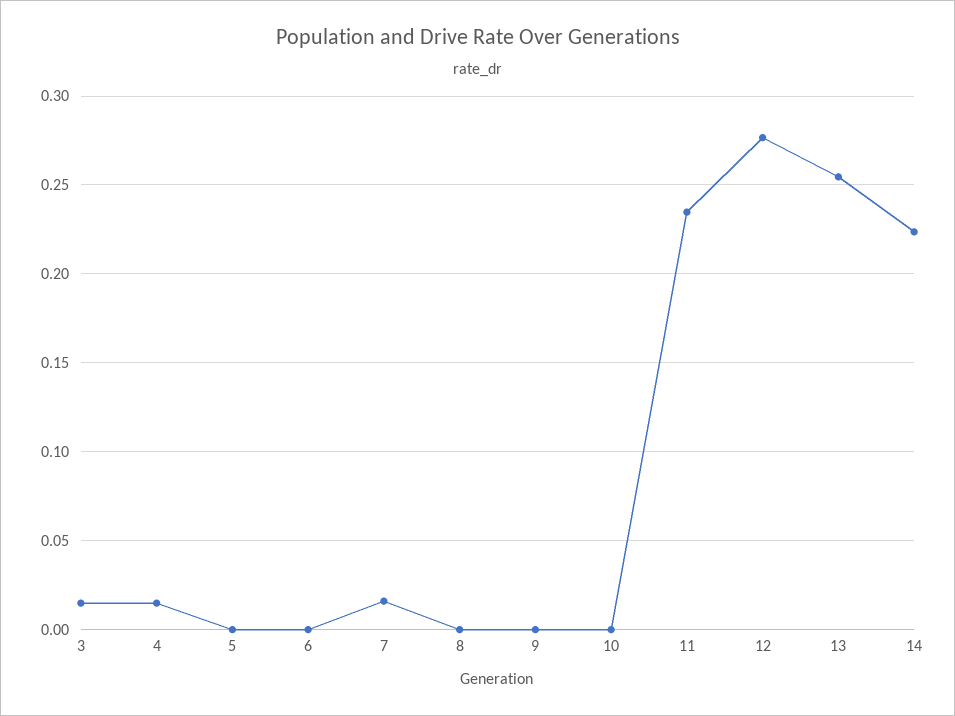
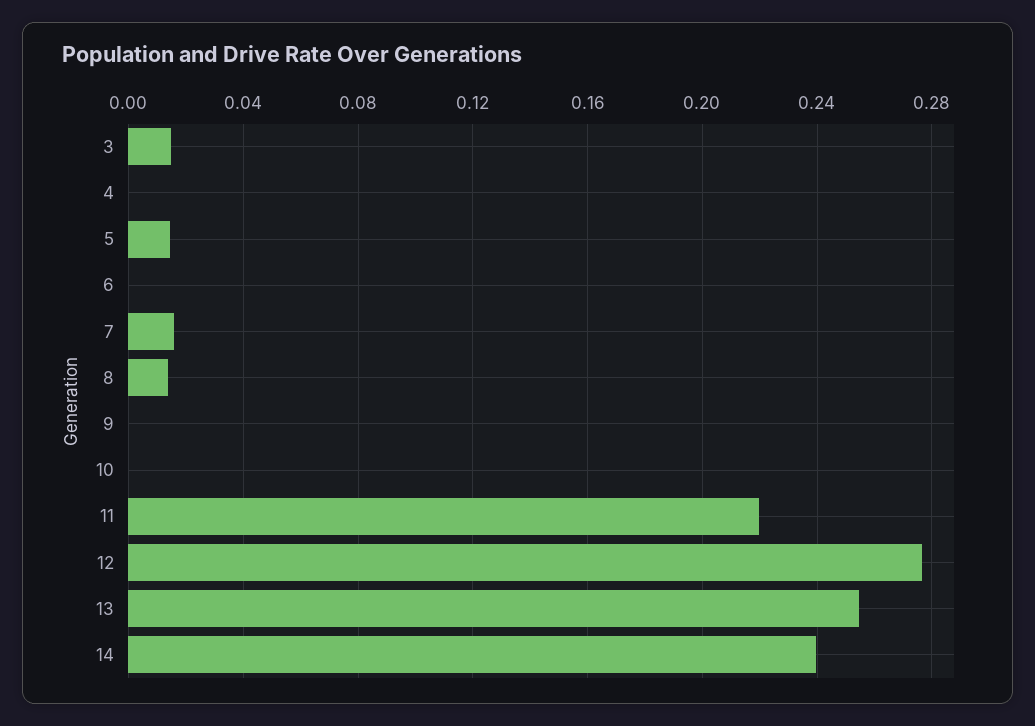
4: 0.015 -> 0
5: 0 -> 0.015
8: 0 -> 0.015
11: 0.235 -> 0.22
14: 0.225 -> 0.24

